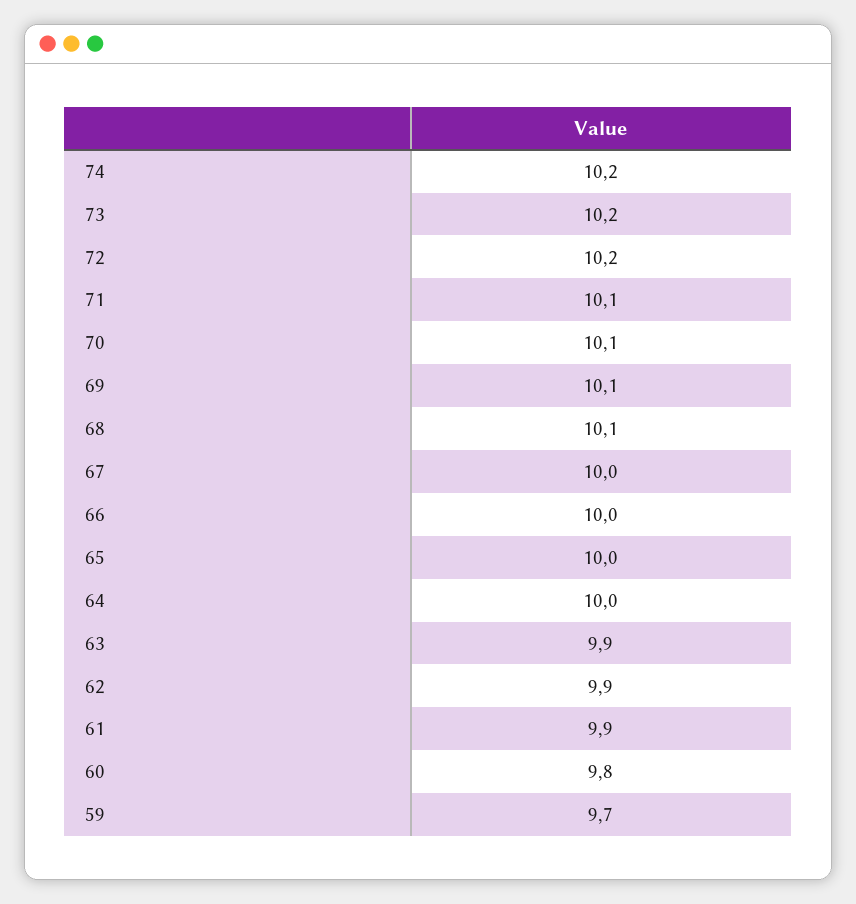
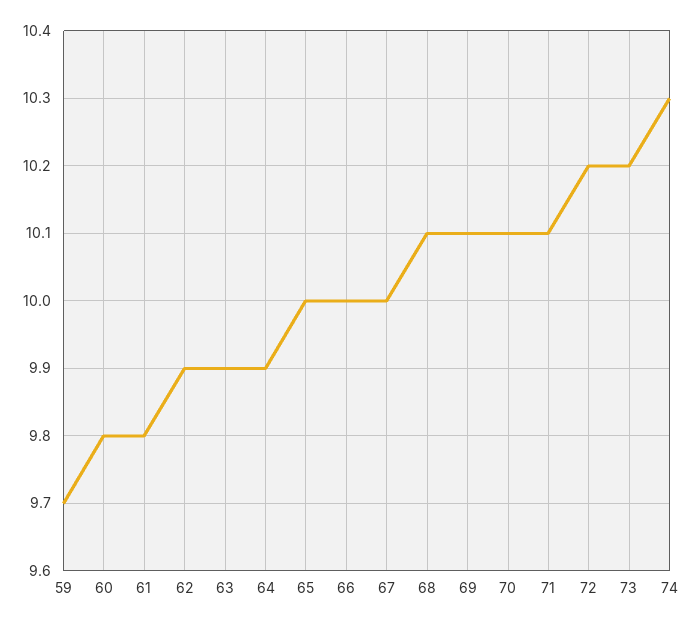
74: 10.2 -> 10.3
64: 10 -> 9.9
61: 9.9 -> 9.8

